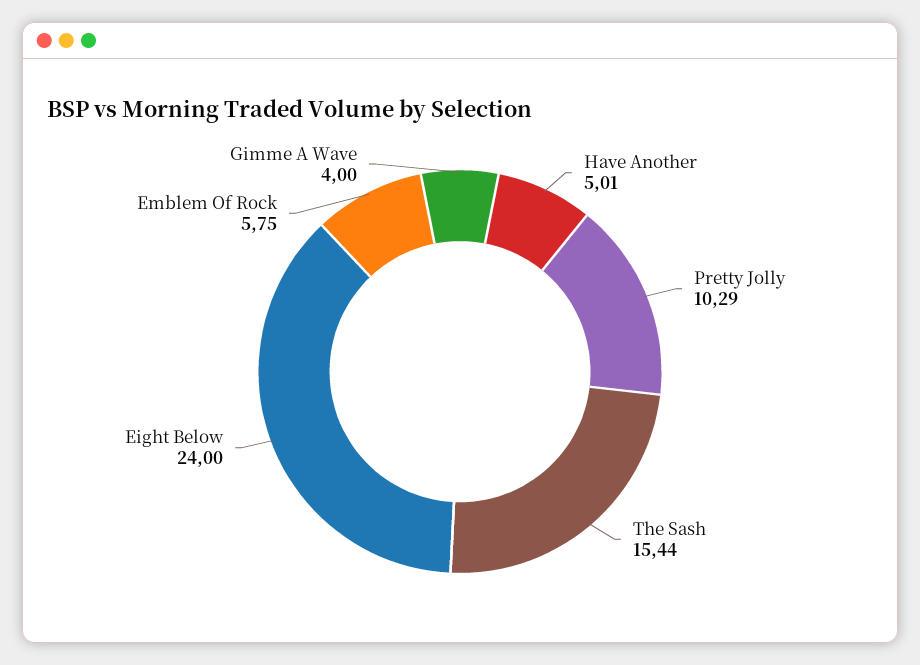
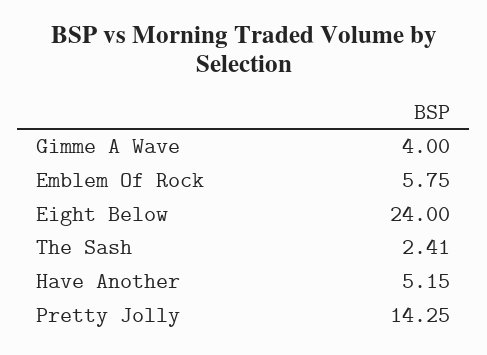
Have Another: 5.01 -> 5.15
Pretty Jolly: 10.29 -> 14.25
The Sash: 15.44 -> 2.41

